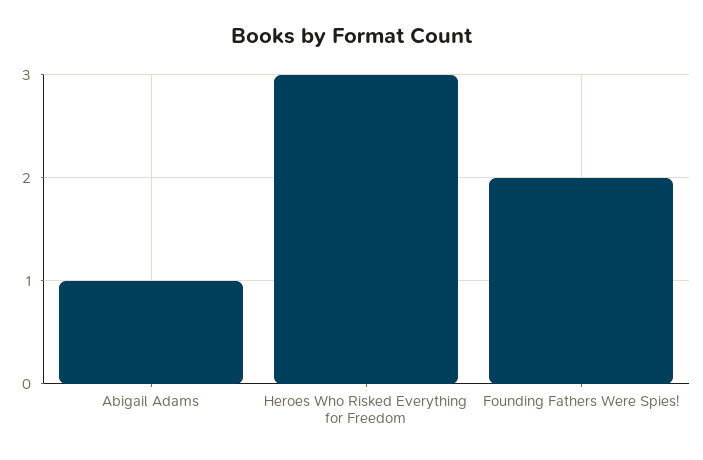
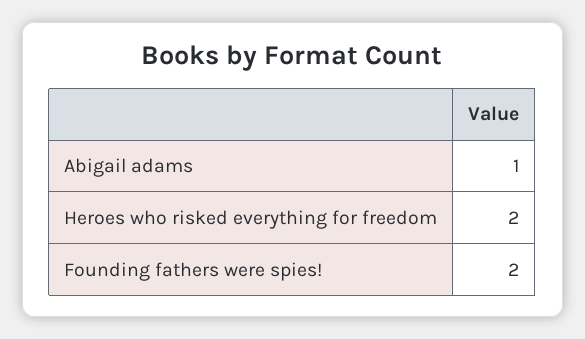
Heroes Who Risked Everything for Freedom: 3 -> 2

